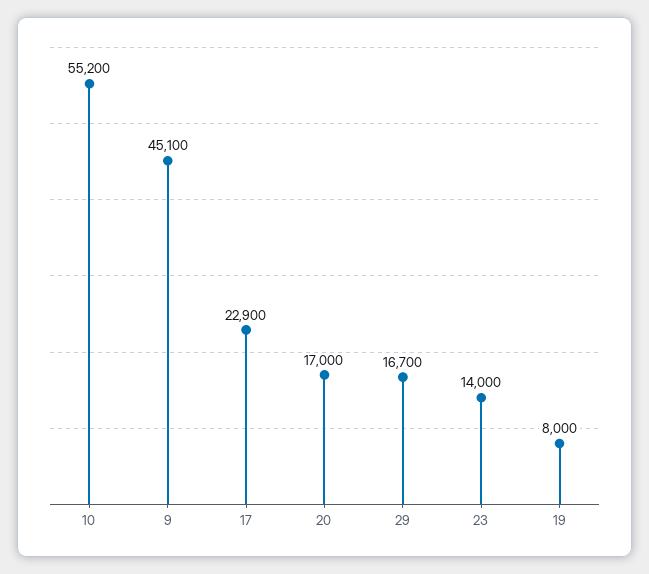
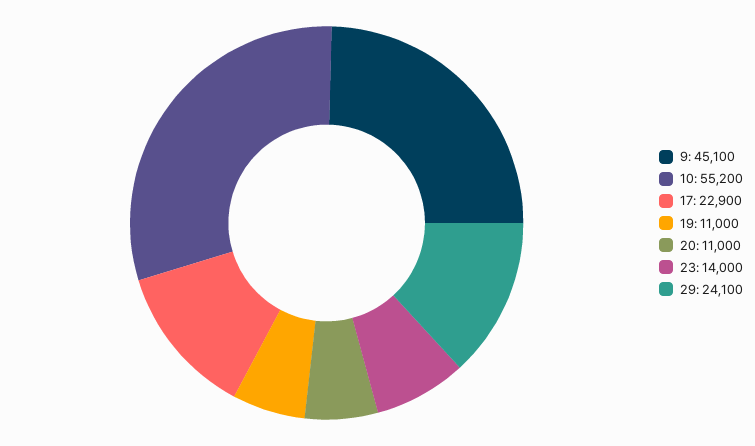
20: 17000 -> 11000
29: 16700 -> 24100
19: 8000 -> 11000

